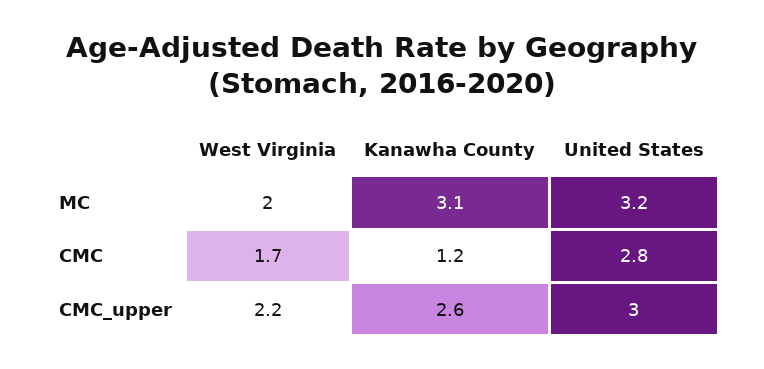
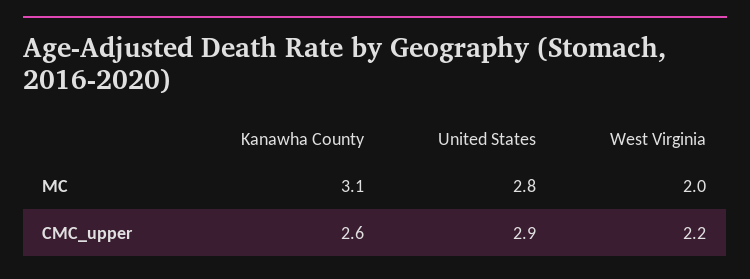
United States, MC: 3.2 -> 2.8
West Virginia, CMC: 1.7 -> none
Kanawha County, CMC: 1.2 -> none
United States, CMC: 2.8 -> none
United States, CМС_upper: 3 -> 2.9

